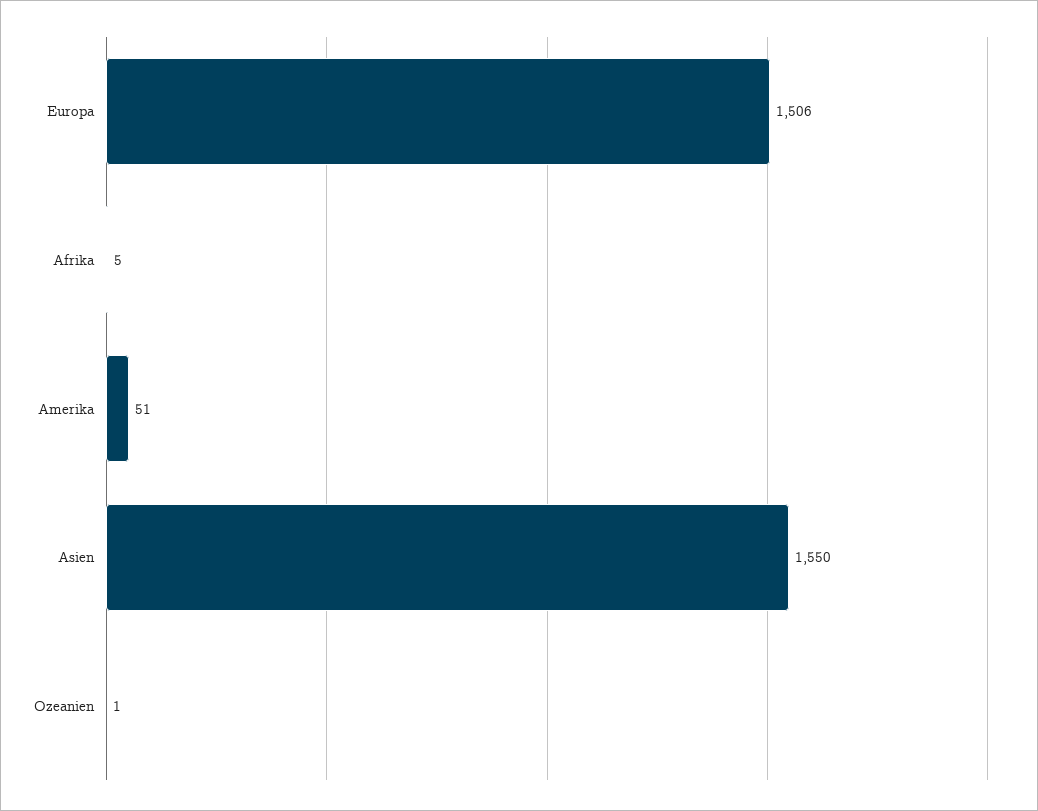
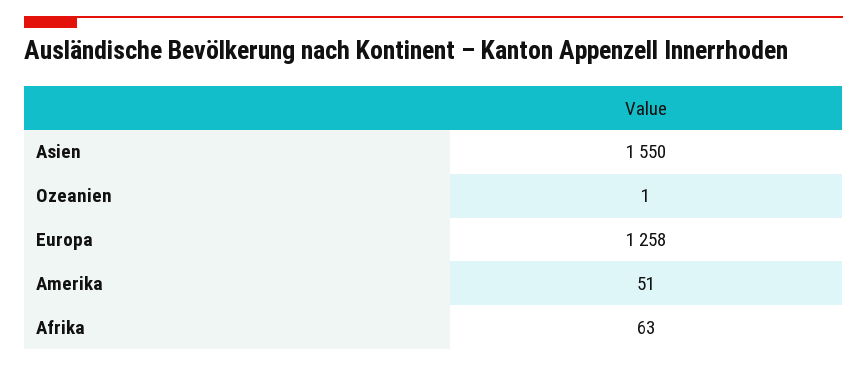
Europa: 1506 -> 1258
Afrika: 5 -> 63

